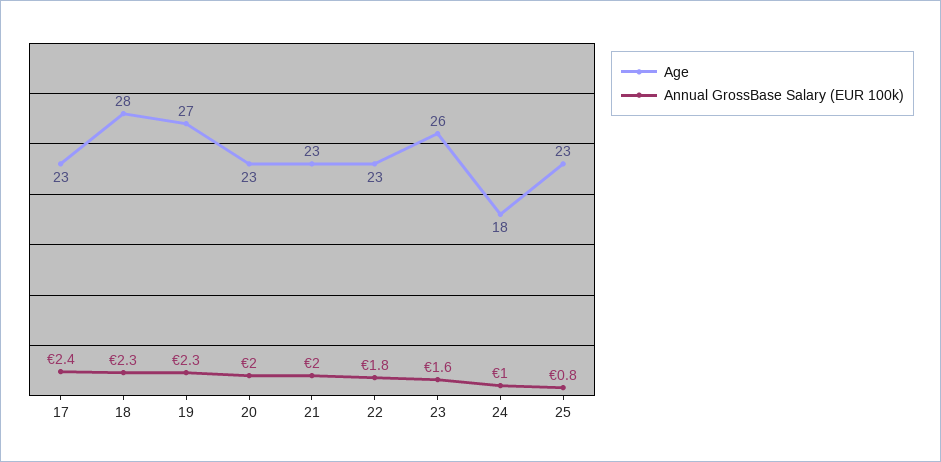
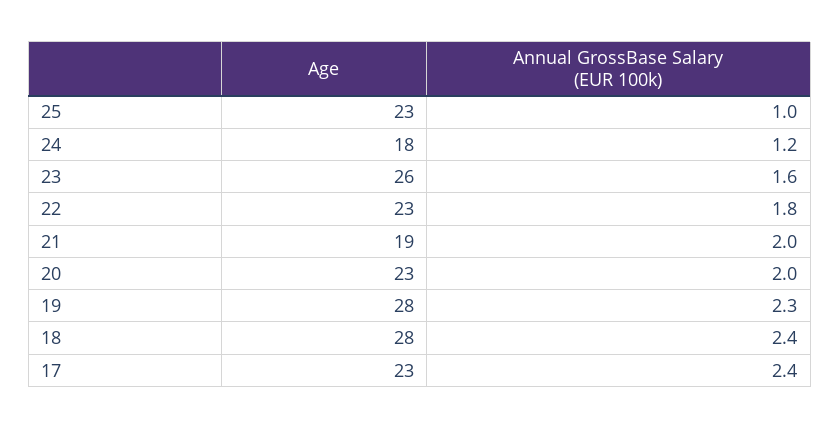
Annual GrossBase Salary (EUR 100k), 18: 2.3 -> 2.4
Age, 19: 27 -> 28
Age, 21: 23 -> 19
Annual GrossBase Salary (EUR 100k), 24: 1 -> 1.2
Annual GrossBase Salary (EUR 100k), 25: 0.8 -> 1

